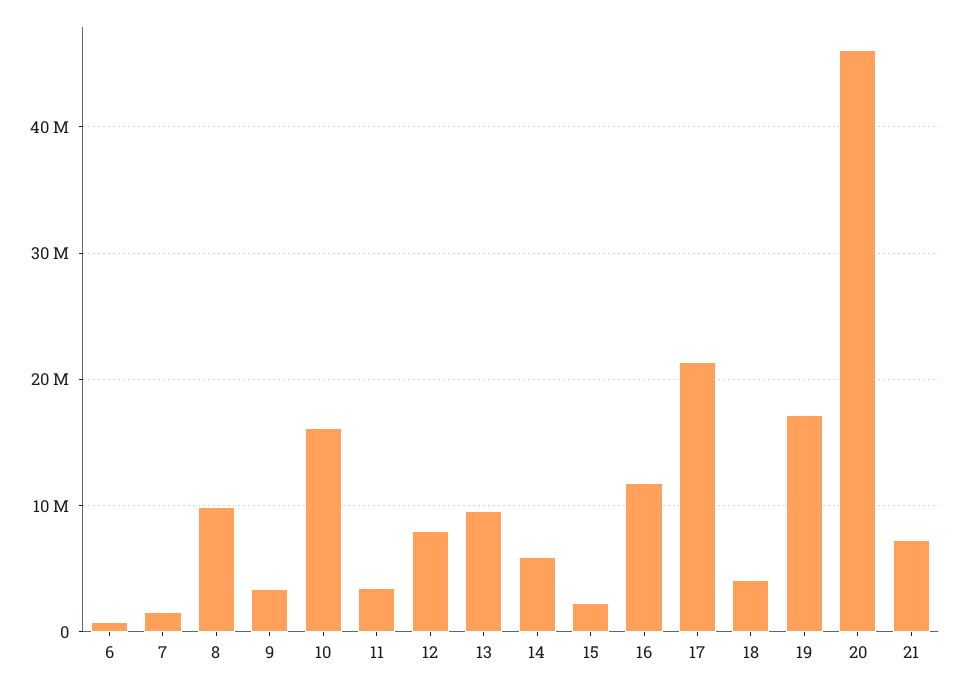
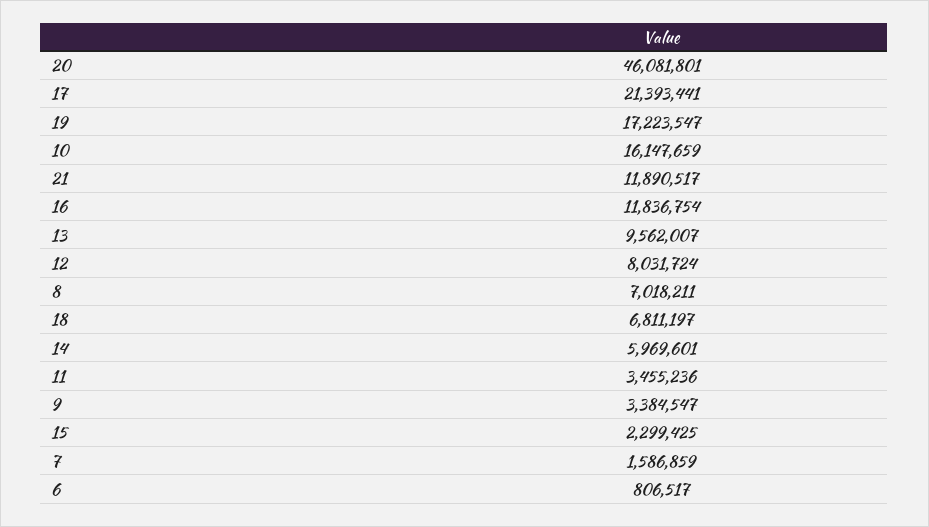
8: 10000000 -> 7018211
18: 4000000 -> 6811197
21: 7000000 -> 11890517

